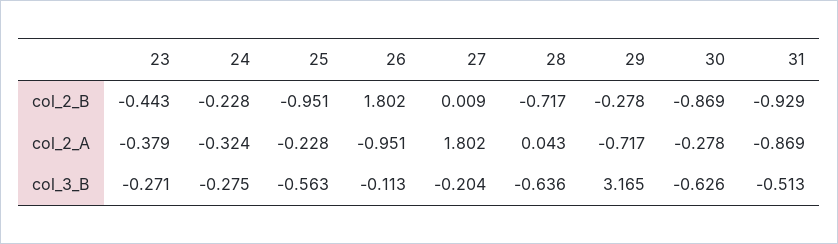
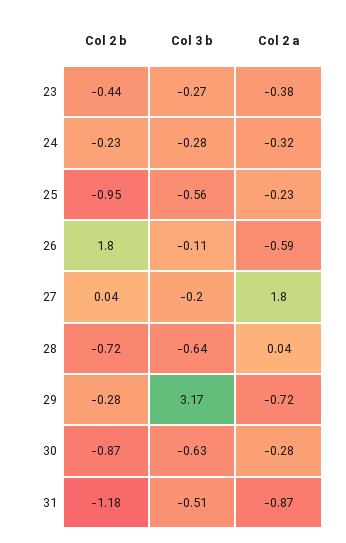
27, col_2_B: 0.009 -> 0.04
31, col_2_B: -0.929 -> -1.18
26, col_2_A: -0.951 -> -0.59

